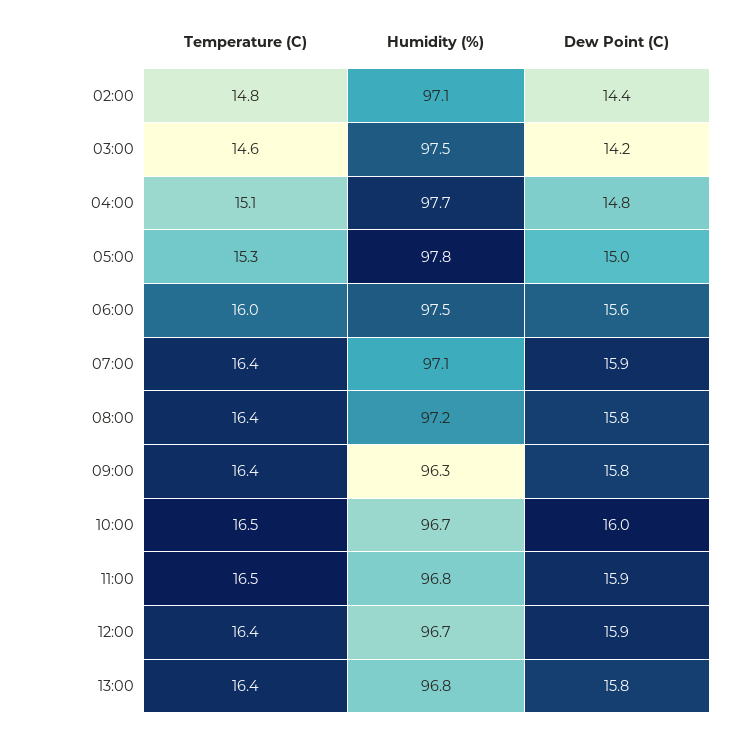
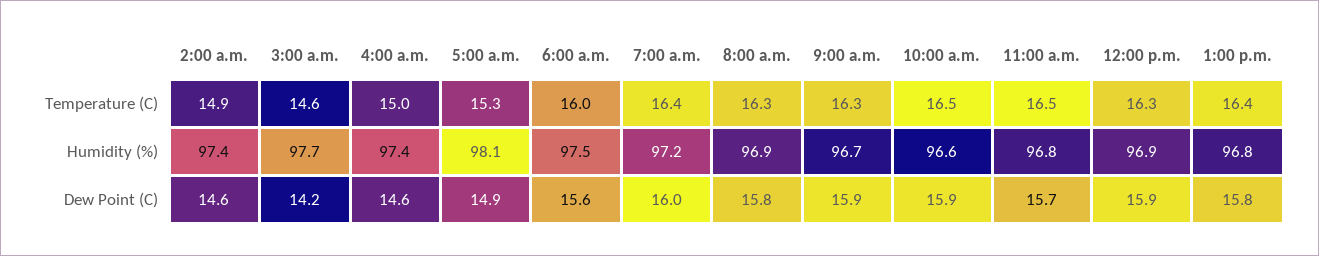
Temperature (C), 02:00: 14.8 -> 14.9
Humidity (%), 02:00: 97.1 -> 97.4
Dew Point (C), 02:00: 14.4 -> 14.6
Humidity (%), 03:00: 97.5 -> 97.7
Temperature (C), 04:00: 15.1 -> 15
Humidity (%), 04:00: 97.7 -> 97.4
Dew Point (C), 04:00: 14.8 -> 14.6
Humidity (%), 05:00: 97.8 -> 98.1
Dew Point (C), 05:00: 15 -> 14.9
Humidity (%), 07:00: 97.1 -> 97.2
Dew Point (C), 07:00: 15.9 -> 16
Temperature (C), 08:00: 16.4 -> 16.3
Humidity (%), 08:00: 97.2 -> 96.9
Temperature (C), 09:00: 16.4 -> 16.3
Humidity (%), 09:00: 96.3 -> 96.7
Dew Point (C), 09:00: 15.8 -> 15.9
Humidity (%), 10:00: 96.7 -> 96.6
Dew Point (C), 10:00: 16 -> 15.9
Dew Point (C), 11:00: 15.9 -> 15.7
Temperature (C), 12:00: 16.4 -> 16.3
Humidity (%), 12:00: 96.7 -> 96.9

